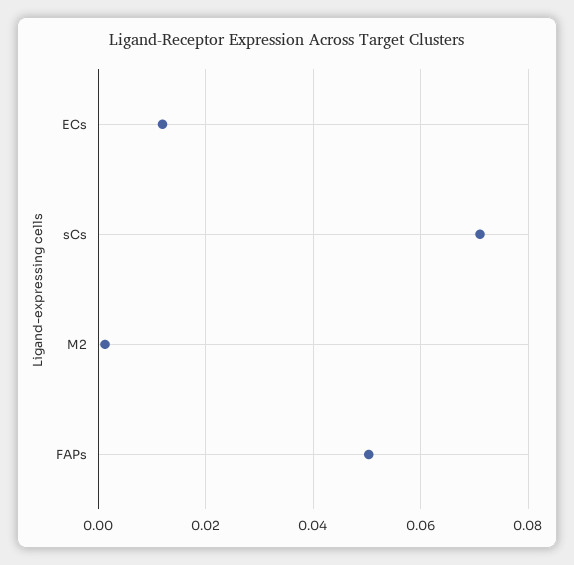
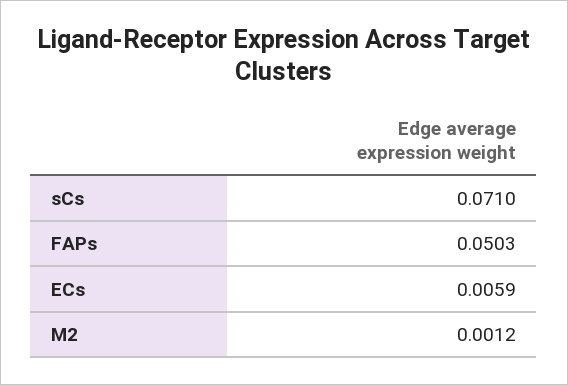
ECs: 0.012 -> 0.0059

